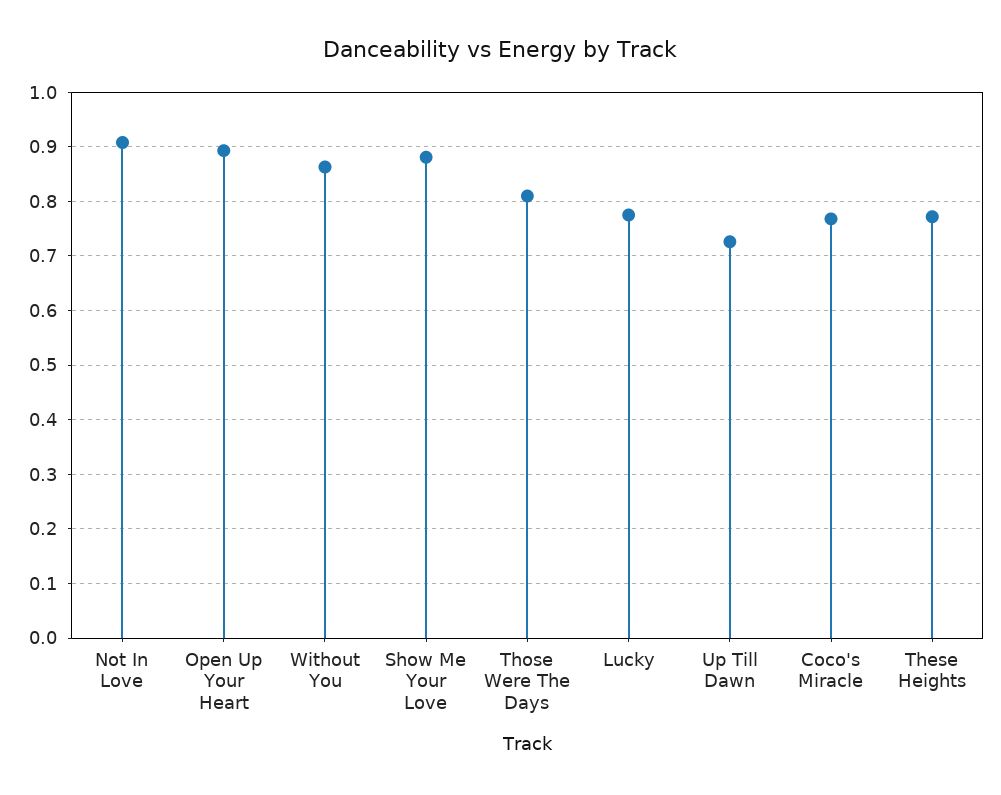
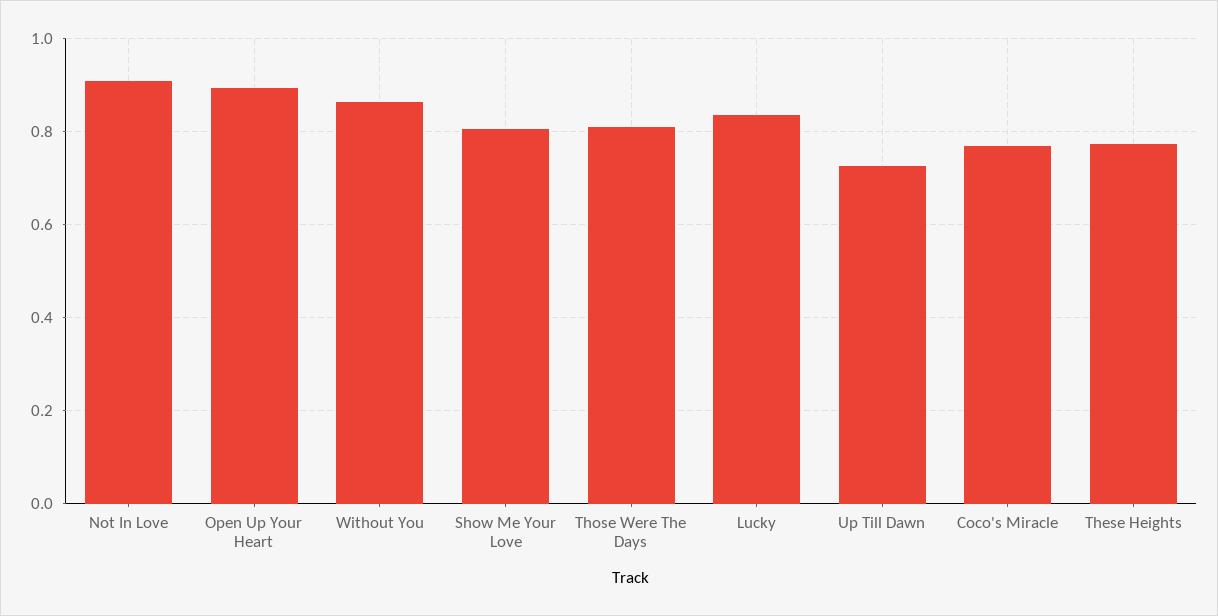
Show Me Your Love: 0.88 -> 0.8
Lucky: 0.78 -> 0.84

